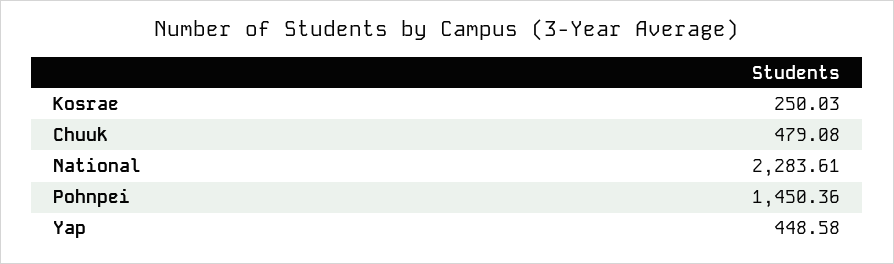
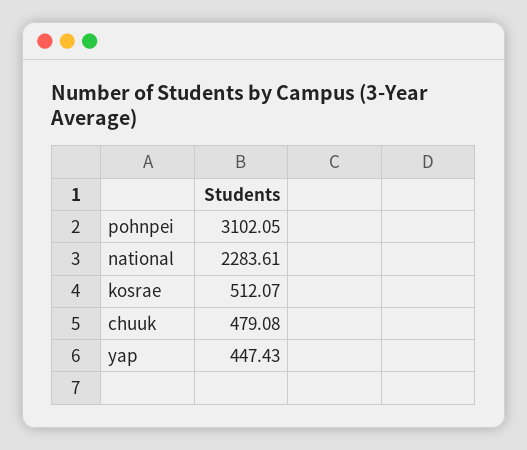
Kosrae: 250.03 -> 512.07
Pohnpei: 1450.36 -> 3102.05
Yap: 448.58 -> 447.43

